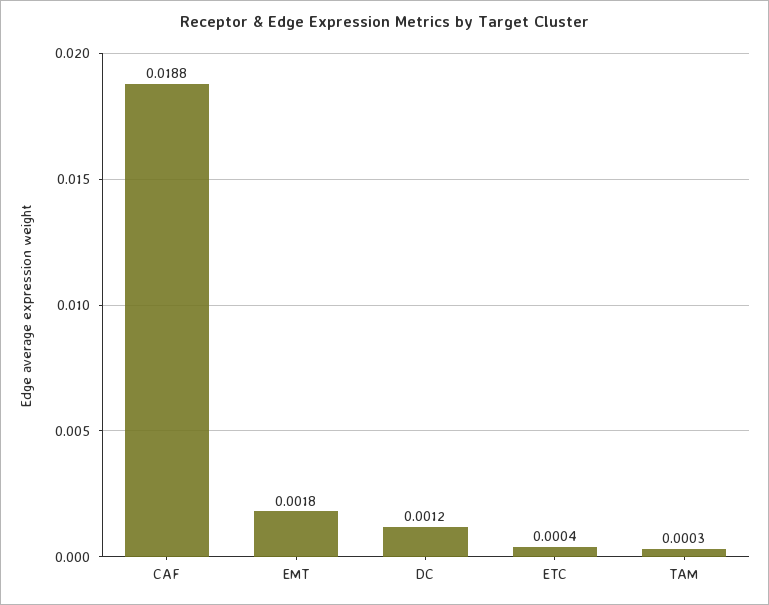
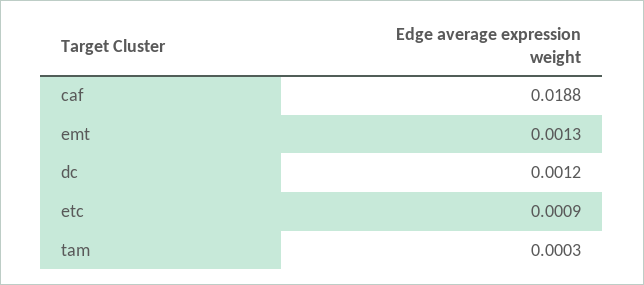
EMT: 0.0018 -> 0.0013
ETC: 0.0004 -> 0.0009

